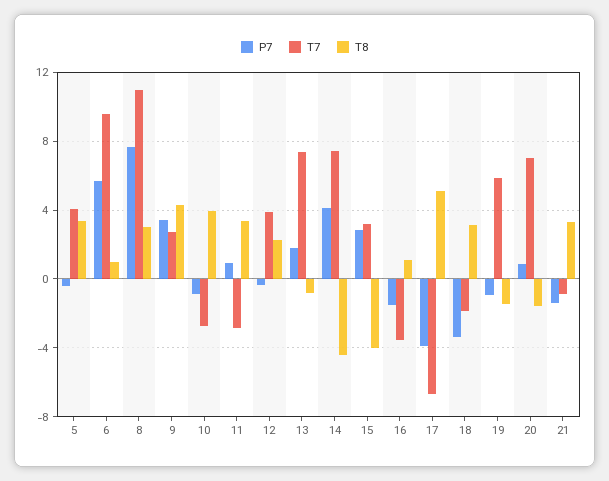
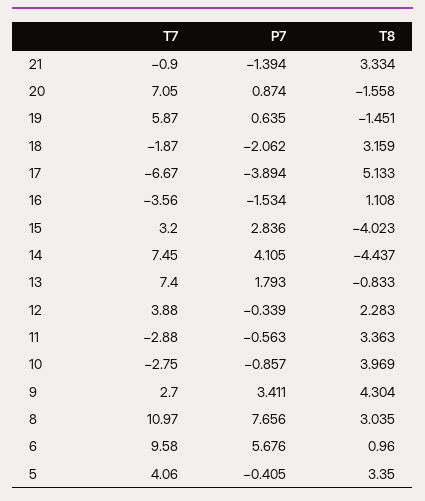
P7, 11: 1 -> -0.563
P7, 18: -3.5 -> -2.062
P7, 19: -1 -> 0.635

